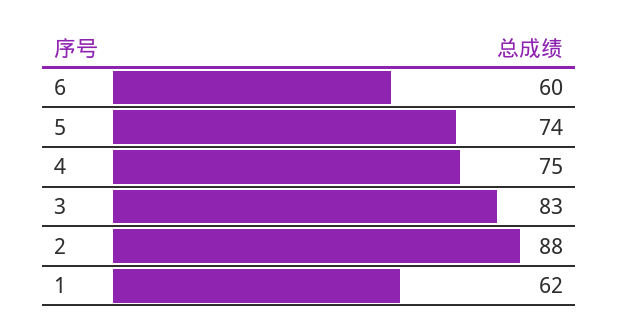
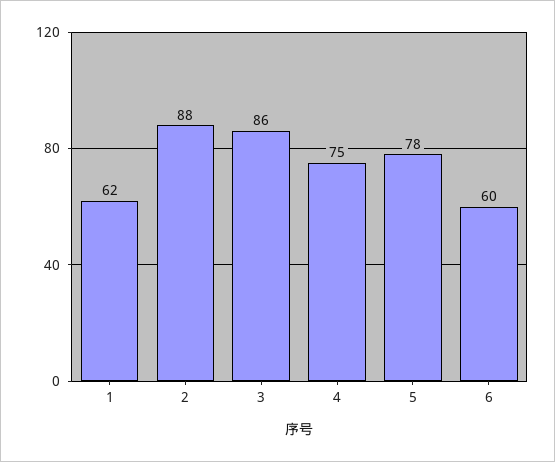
5: 74 -> 78
3: 83 -> 86

